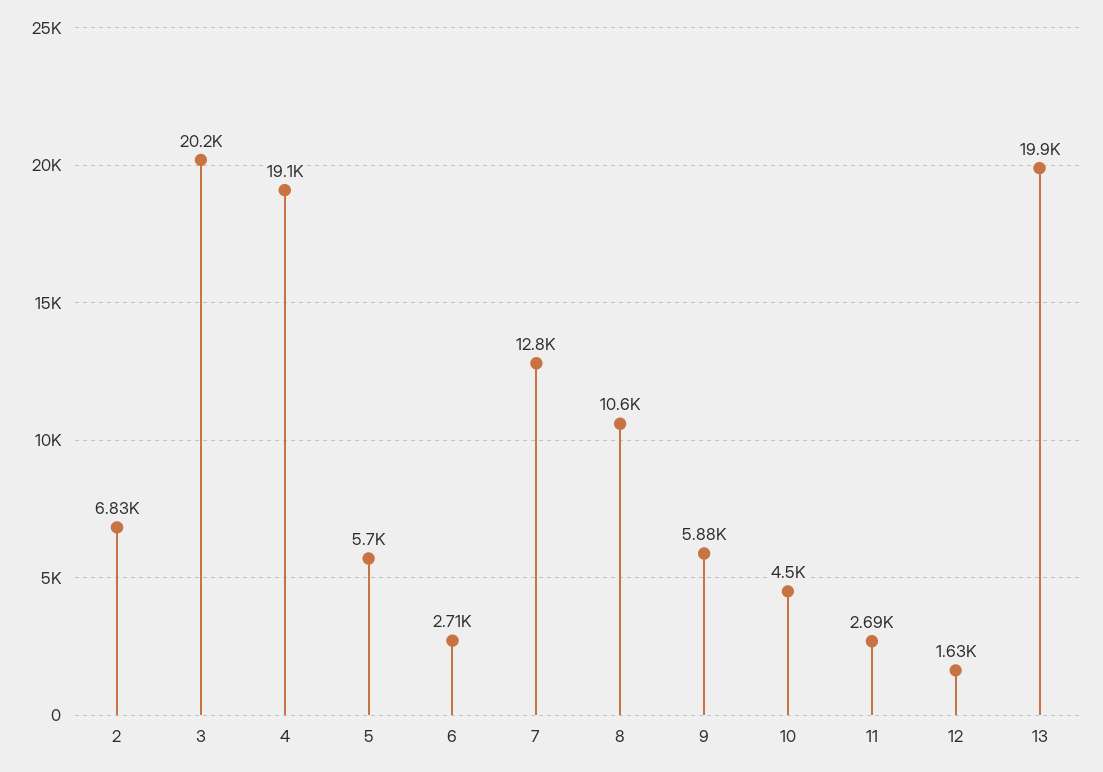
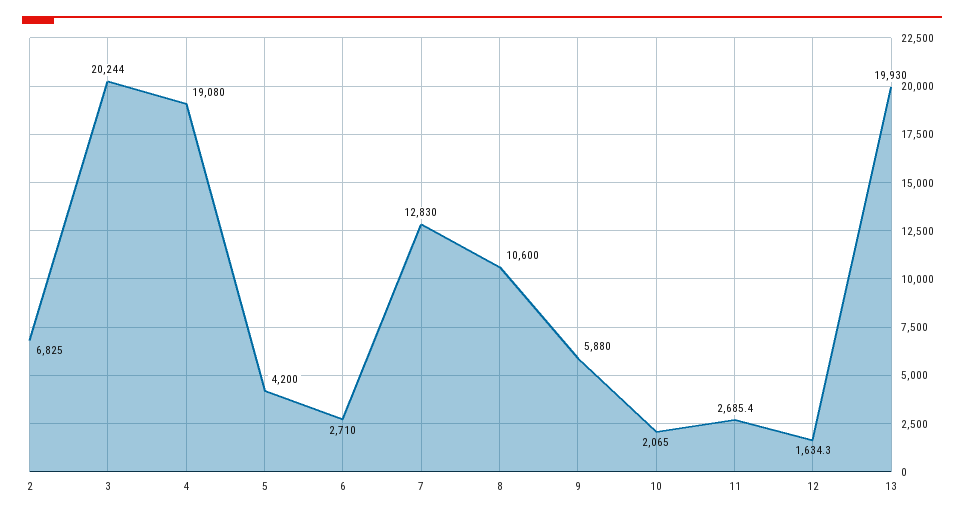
5: 5700 -> 4200
10: 4500 -> 2065

